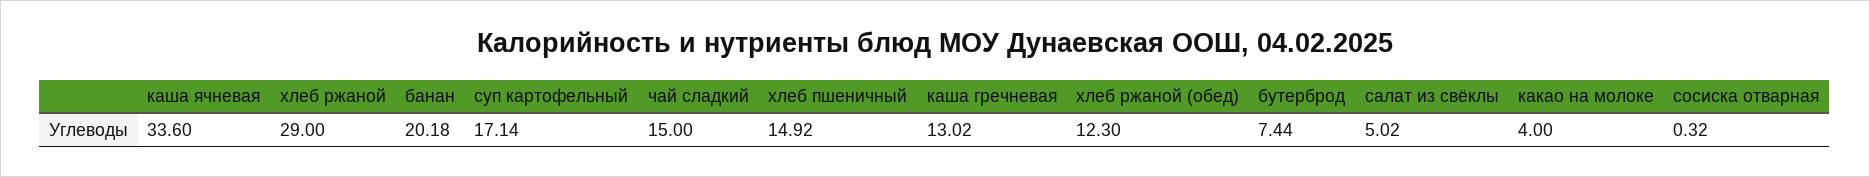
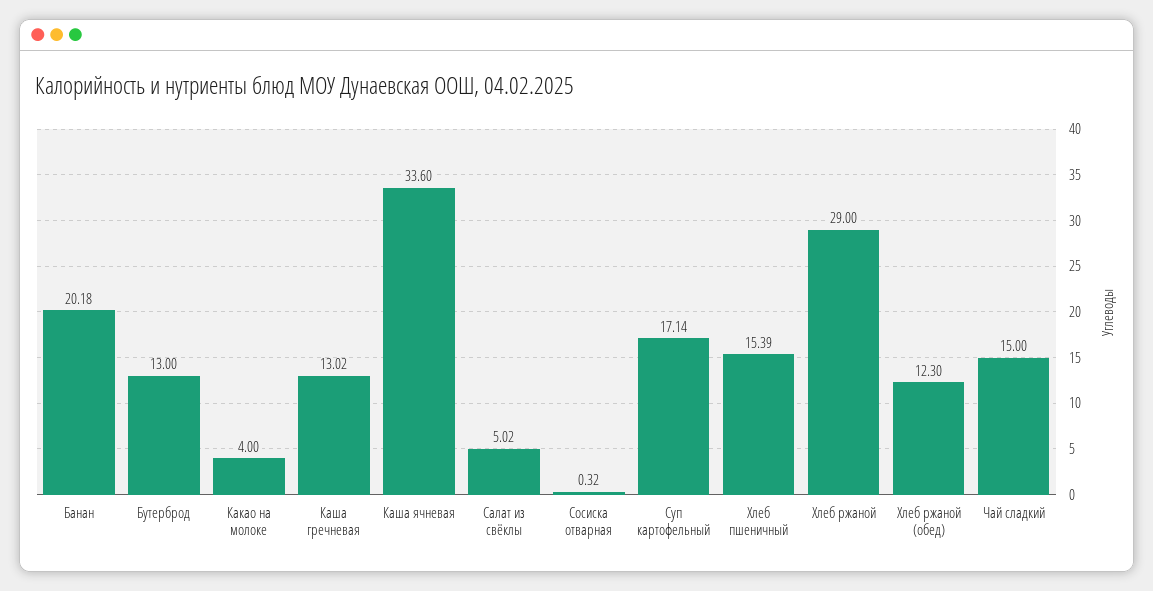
хлеб пшеничный: 14.92 -> 15.39
бутерброд: 7.44 -> 13

